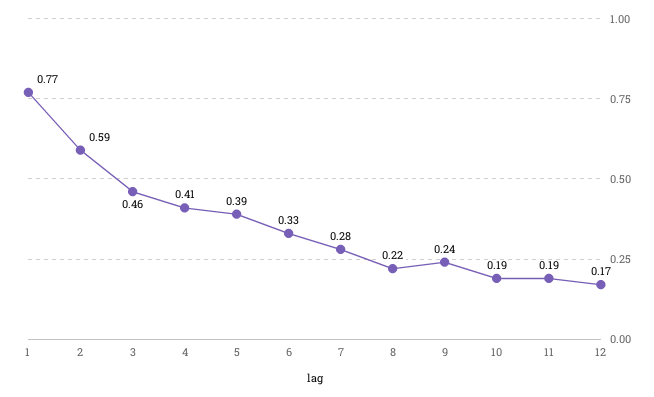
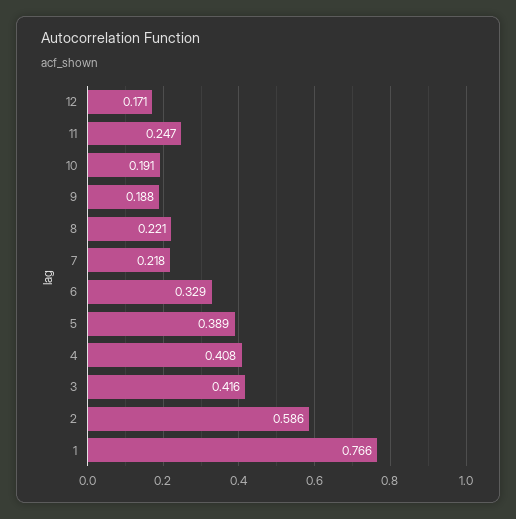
3: 0.46 -> 0.416
7: 0.28 -> 0.218
9: 0.24 -> 0.188
11: 0.19 -> 0.247

